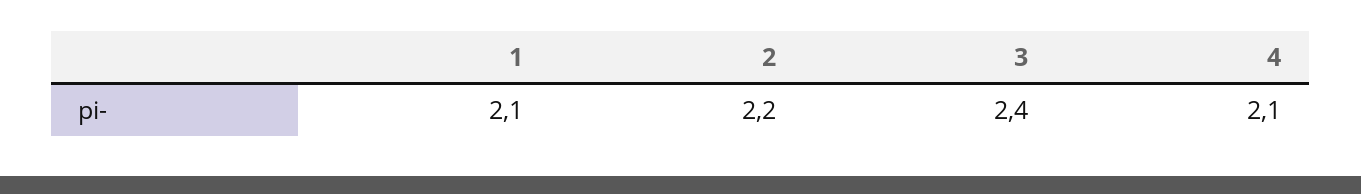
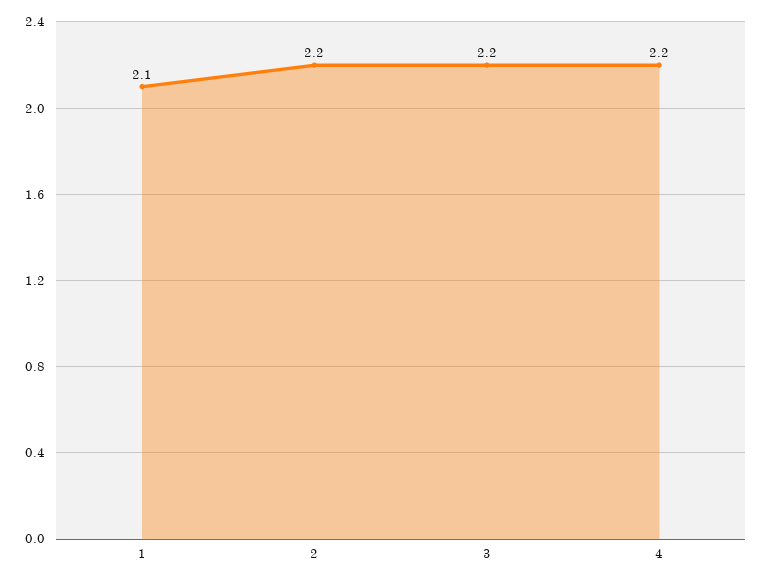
3: 2.4 -> 2.2
4: 2.1 -> 2.2

